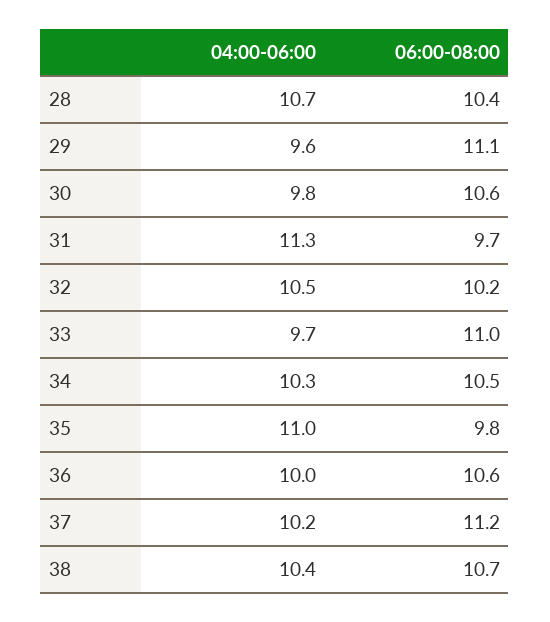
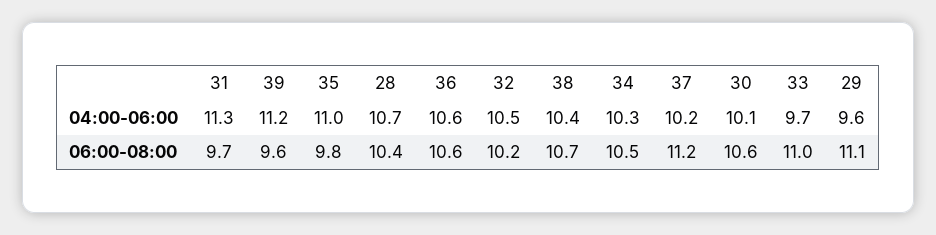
04:00-06:00, 30: 9.8 -> 10.1
04:00-06:00, 36: 10 -> 10.6
04:00-06:00, 39: none -> 11.2
06:00-08:00, 39: none -> 9.6

